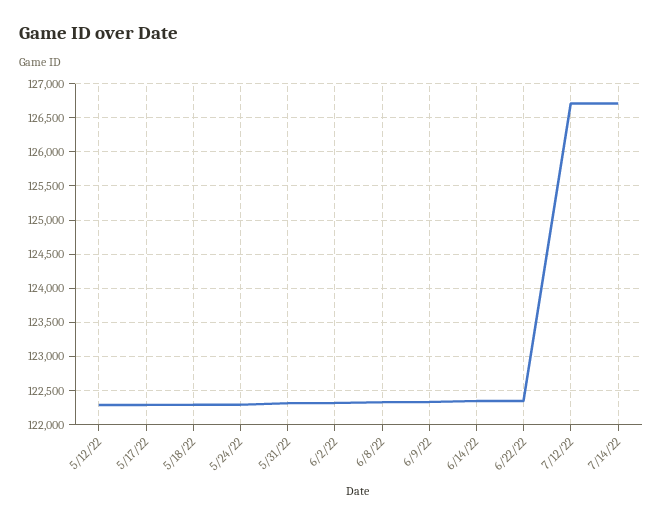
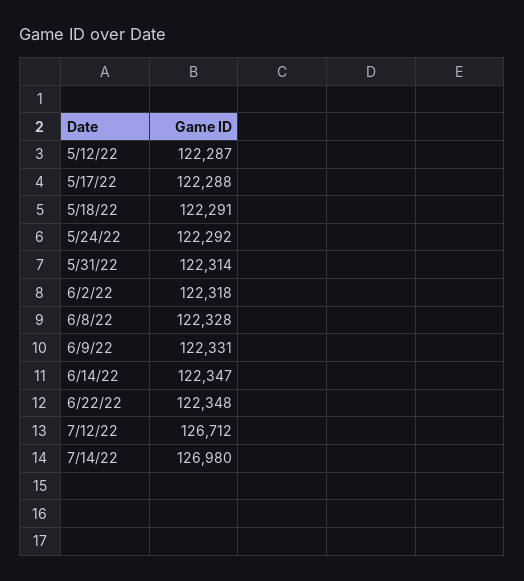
7/14/22: 126700 -> 126980

